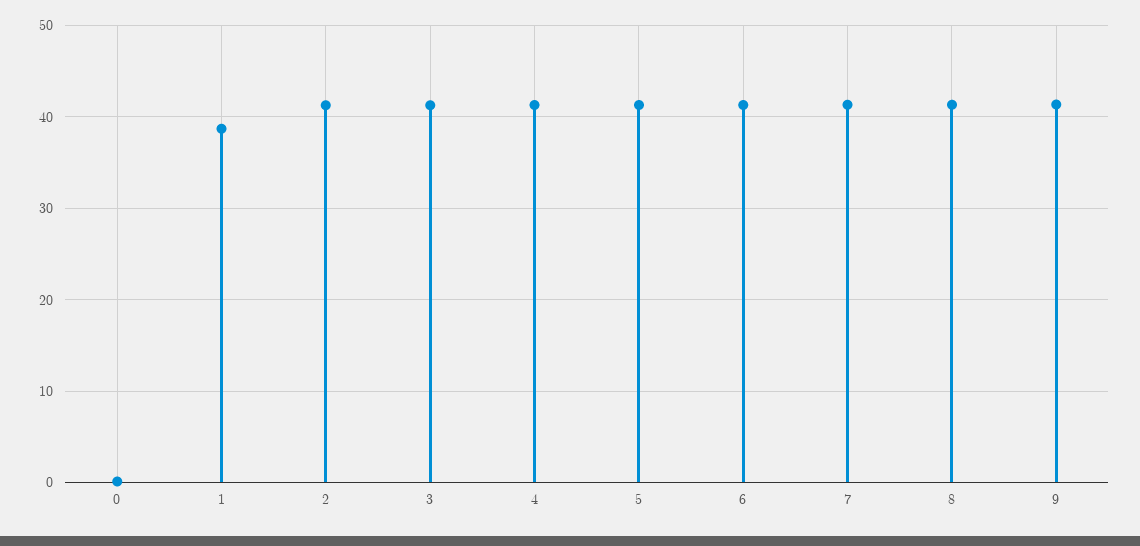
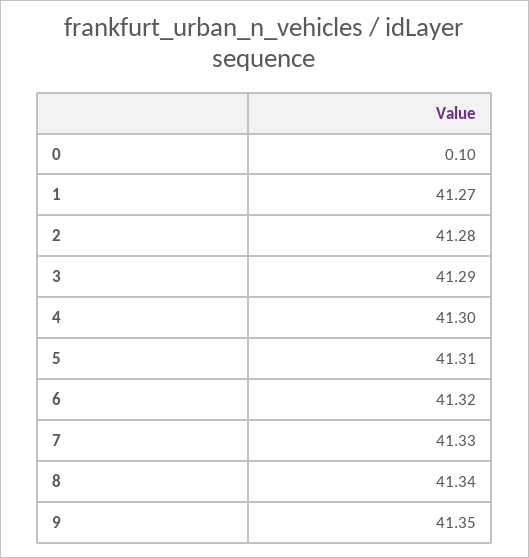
1: 39 -> 41.27

